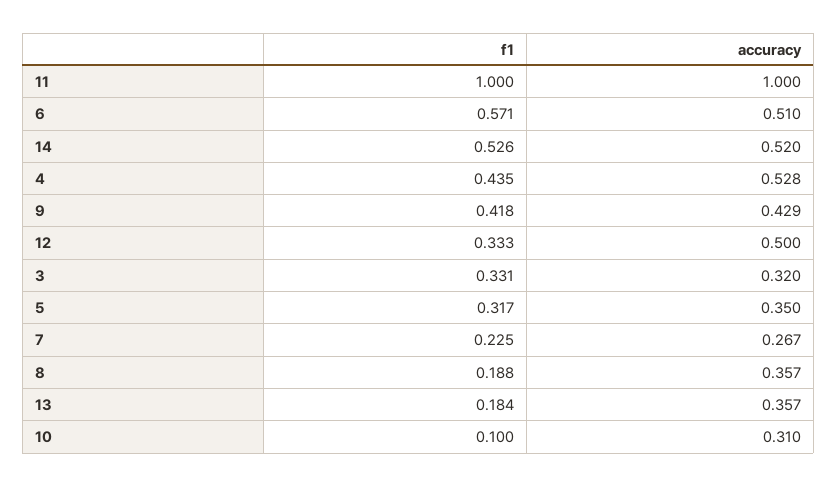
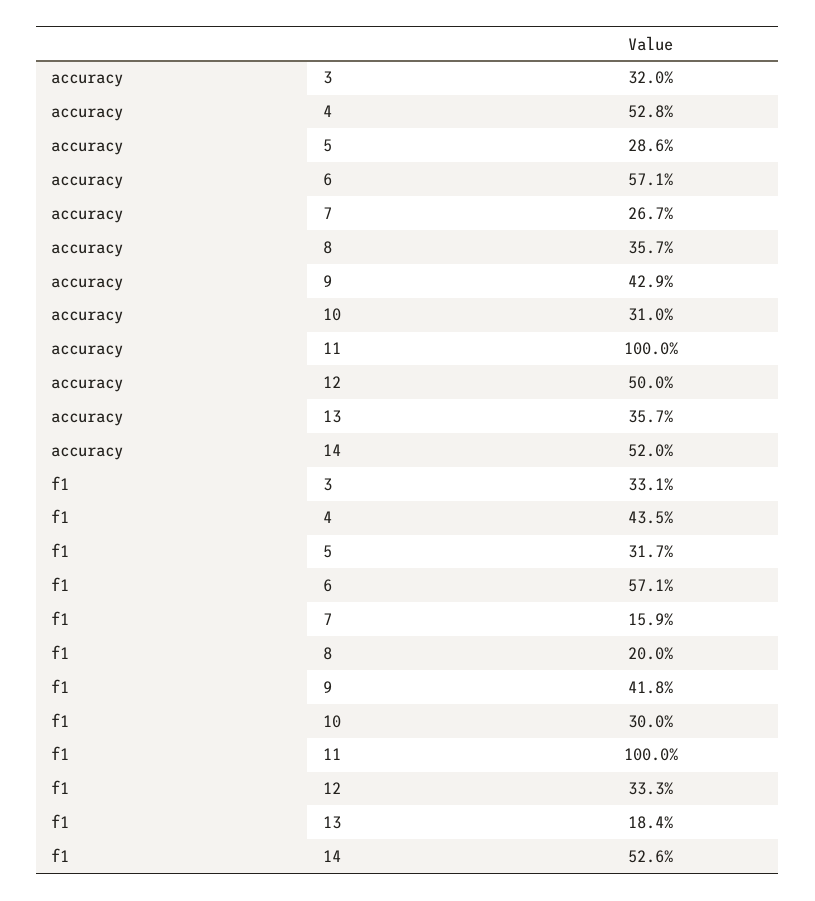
accuracy, 6: 0.51 -> 0.571
accuracy, 5: 0.35 -> 0.286
f1, 7: 0.225 -> 0.159
f1, 8: 0.188 -> 0.2
f1, 10: 0.1 -> 0.3

